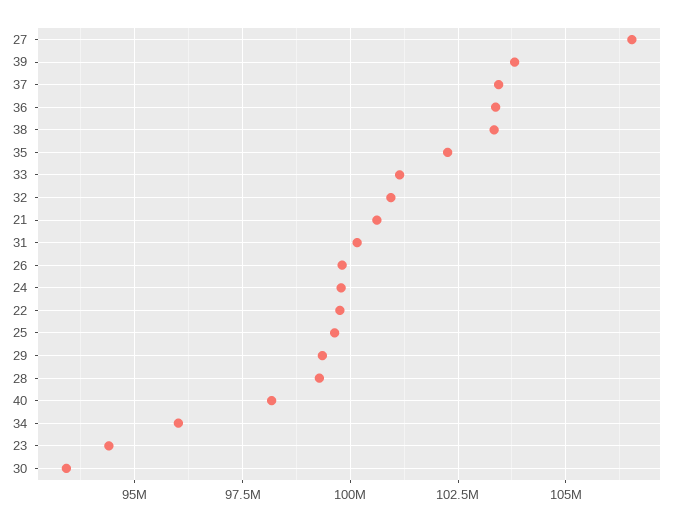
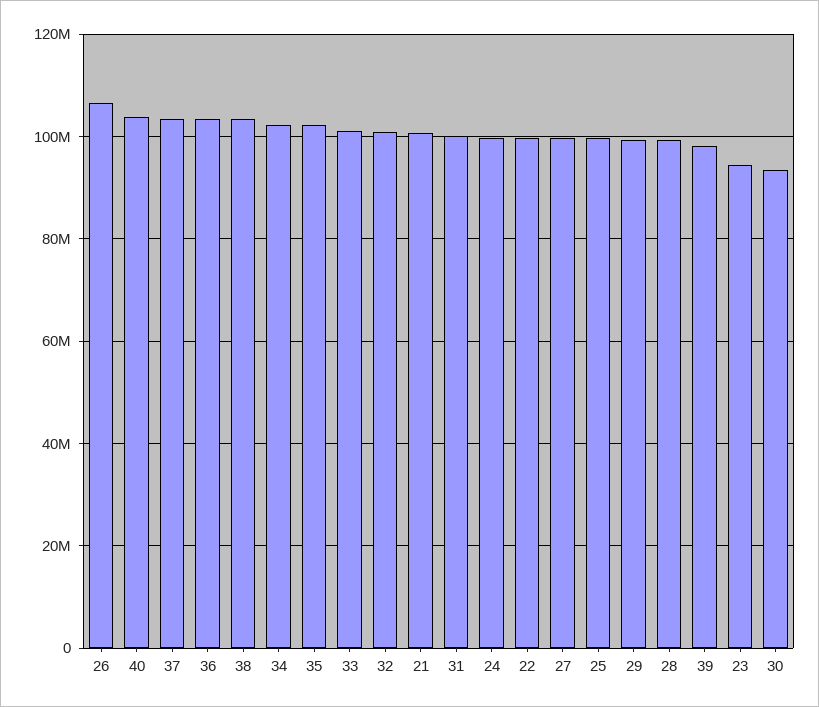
27: 106500000 -> 100000000
39: 103750000 -> 98000000
26: 99750000 -> 106000000
40: 98250000 -> 104000000
34: 96000000 -> 102000000

